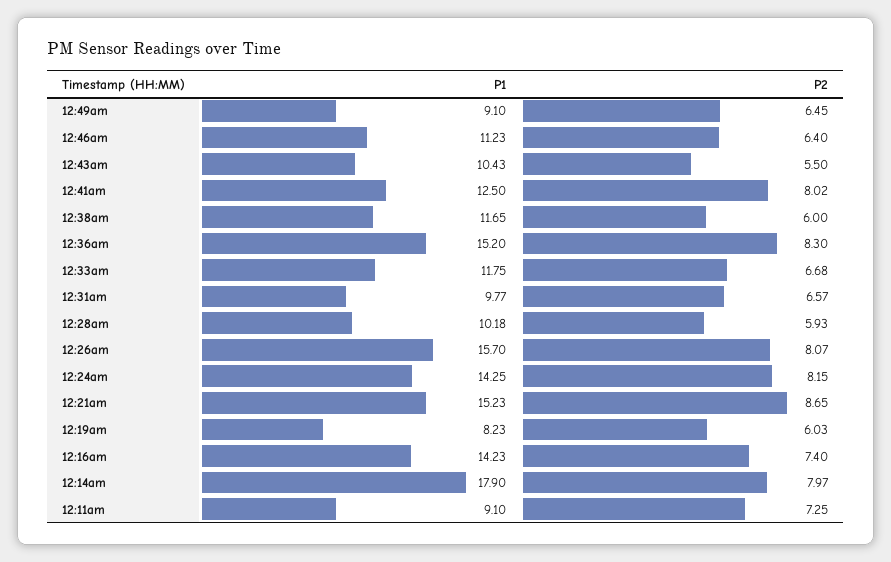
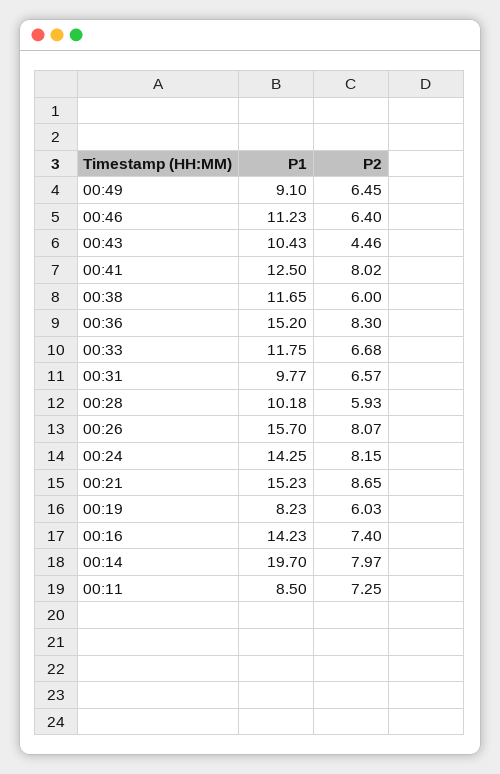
P2, 12:43am: 5.5 -> 4.46
P1, 12:14am: 17.9 -> 19.7
P1, 12:11am: 9.1 -> 8.5

